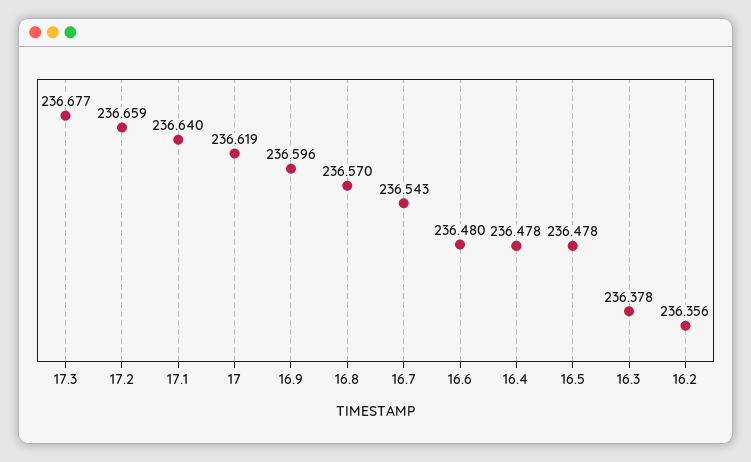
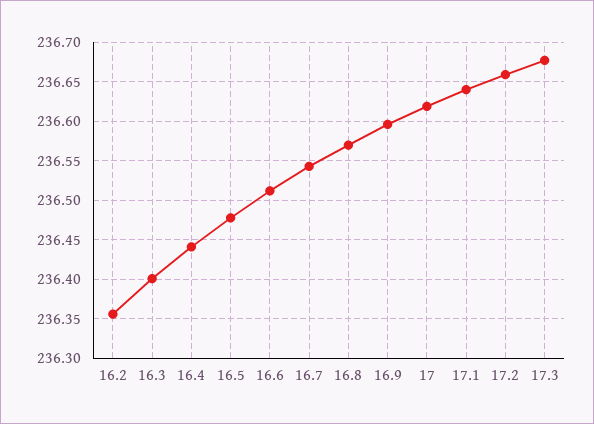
16.6: 236.48 -> 236.51
16.4: 236.478 -> 236.44
16.3: 236.378 -> 236.4

